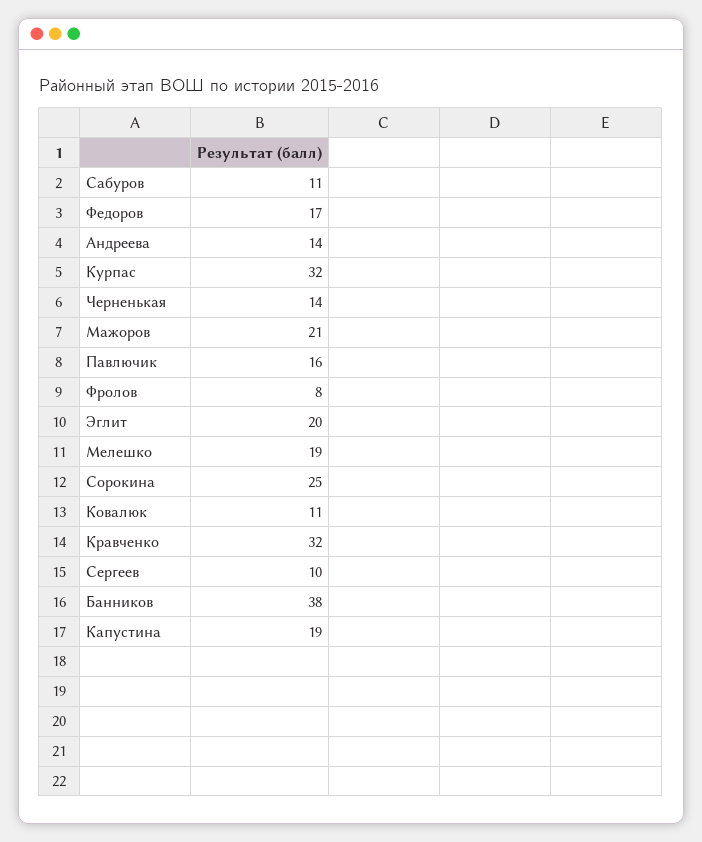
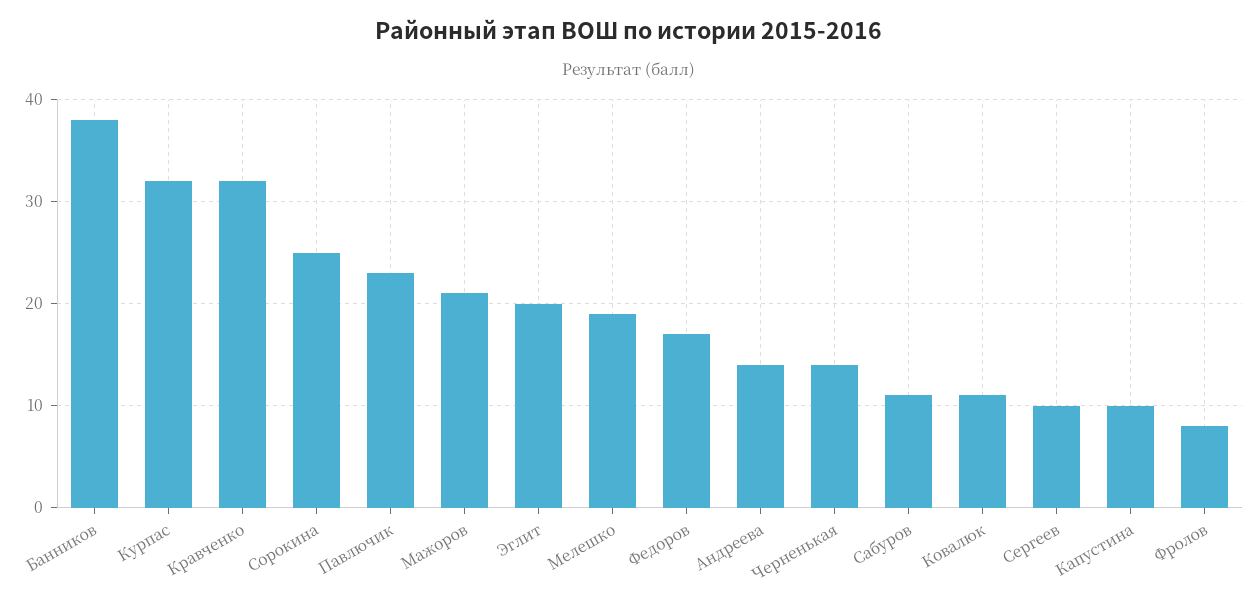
Павлючик: 16 -> 23
Капустина: 19 -> 10

